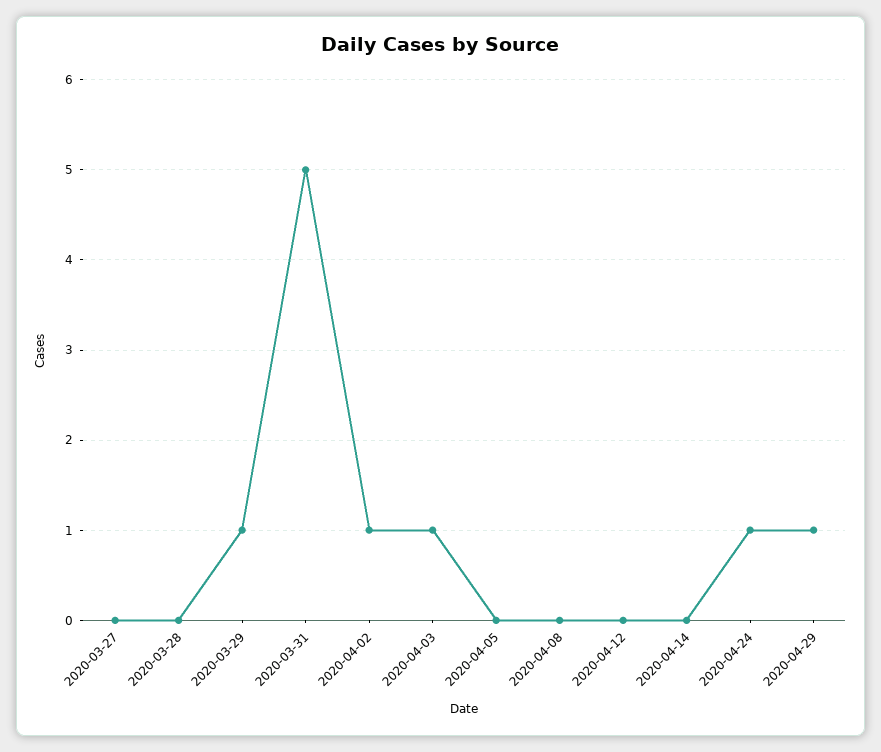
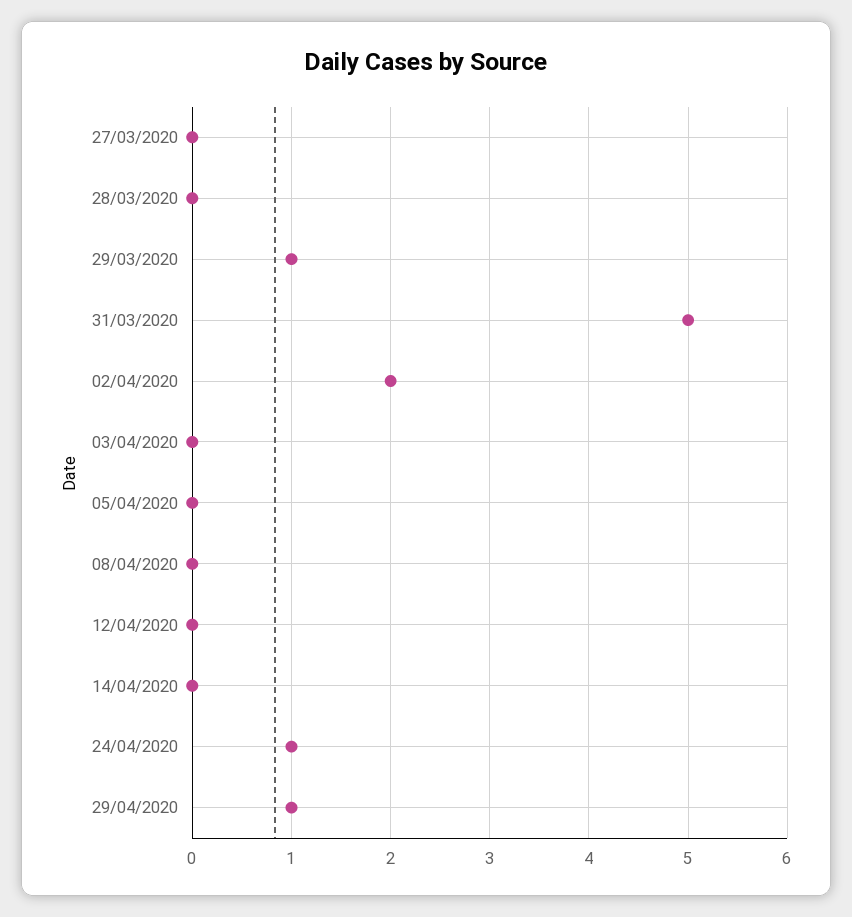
2020-04-02: 1 -> 2
2020-04-03: 1 -> 0

